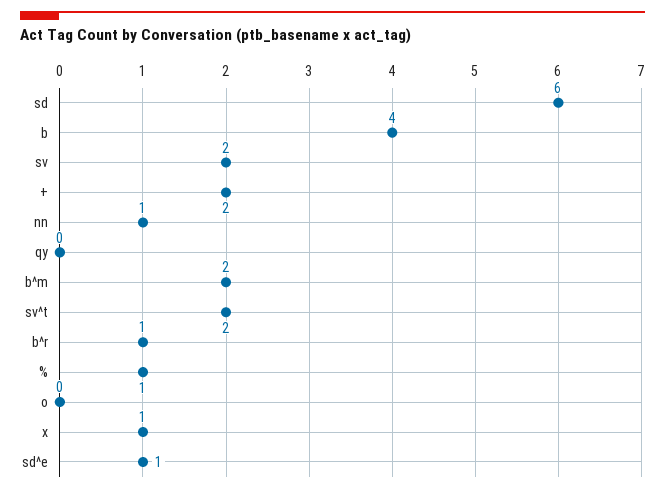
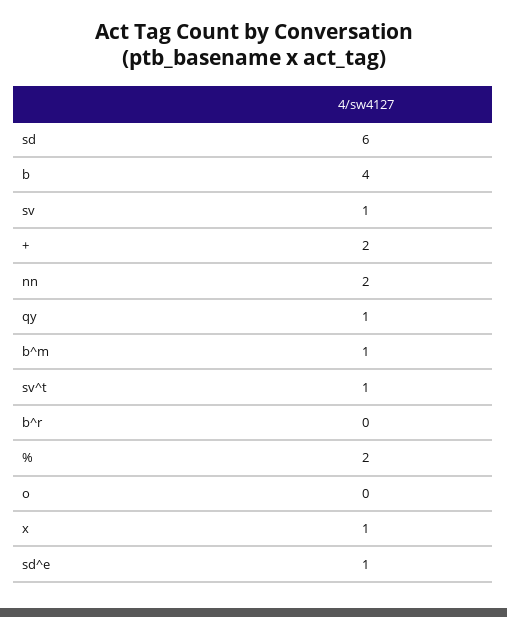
sv: 2 -> 1
nn: 1 -> 2
qy: 0 -> 1
b^m: 2 -> 1
sv^t: 2 -> 1
b^r: 1 -> 0
%: 1 -> 2

